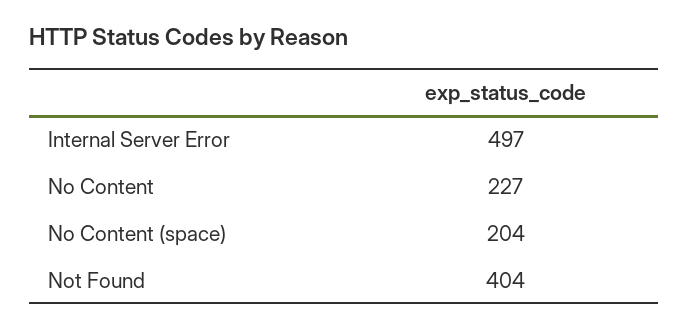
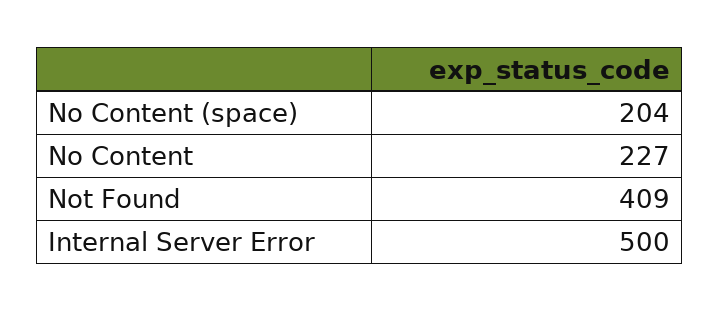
Internal Server Error: 497 -> 500
Not Found: 404 -> 409

